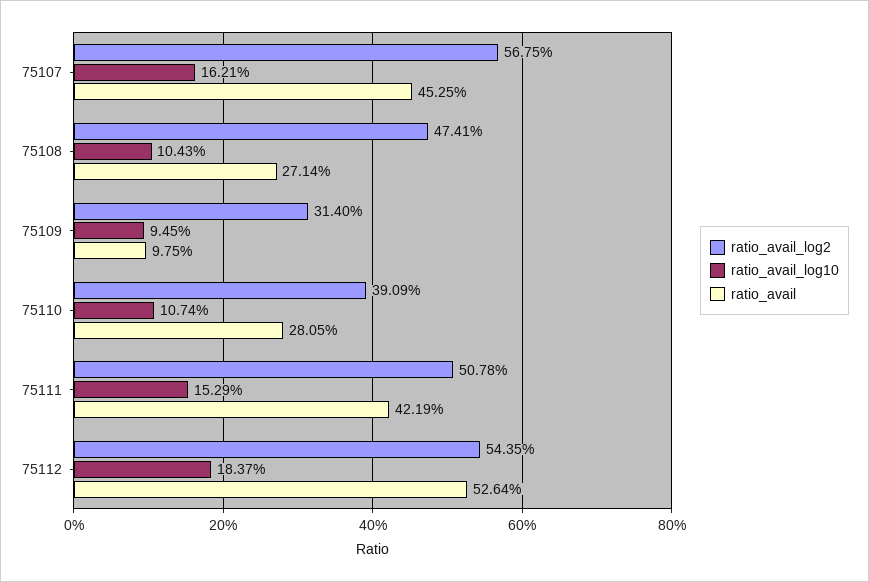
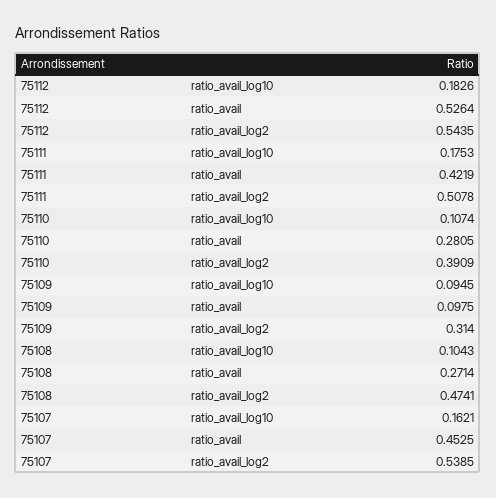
ratio_avail_log2, 75107: 0.5675 -> 0.5385
ratio_avail_log10, 75111: 0.1529 -> 0.1753
ratio_avail_log10, 75112: 0.1837 -> 0.1826

